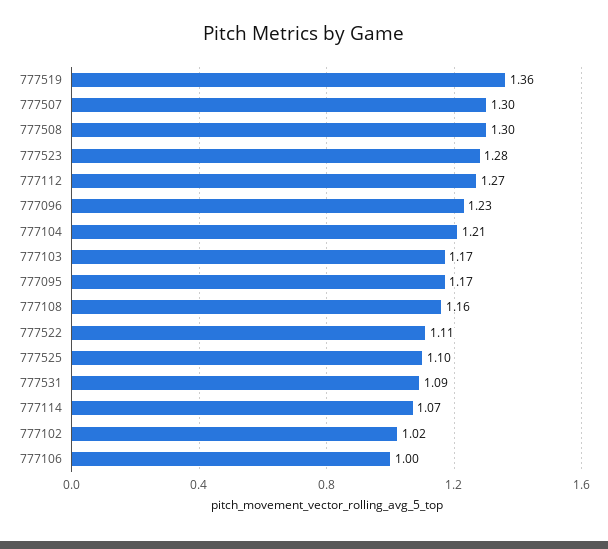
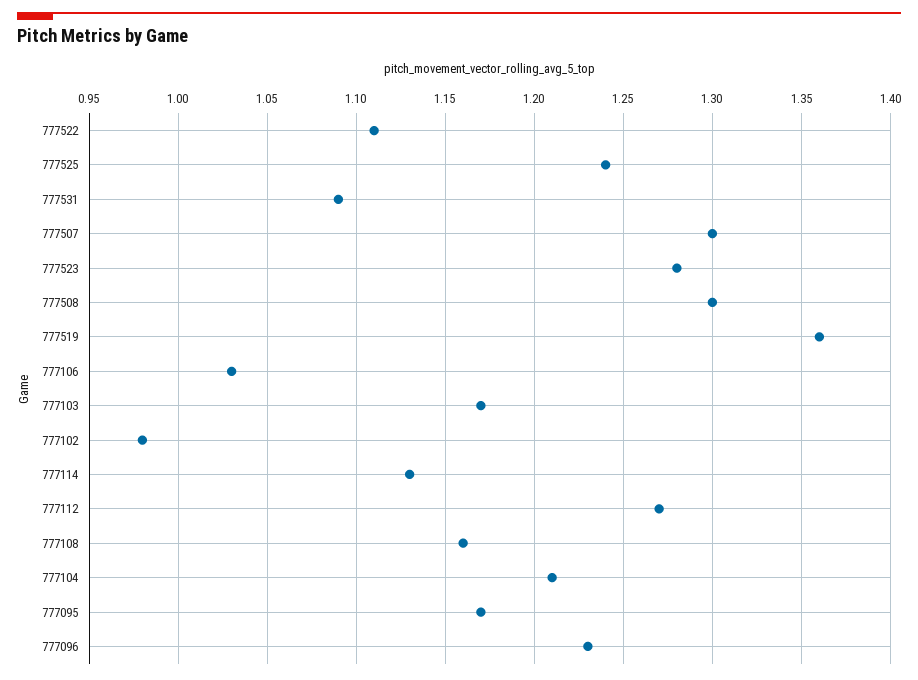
777525: 1.1 -> 1.24
777114: 1.07 -> 1.13
777102: 1.02 -> 0.98
777106: 1 -> 1.03

